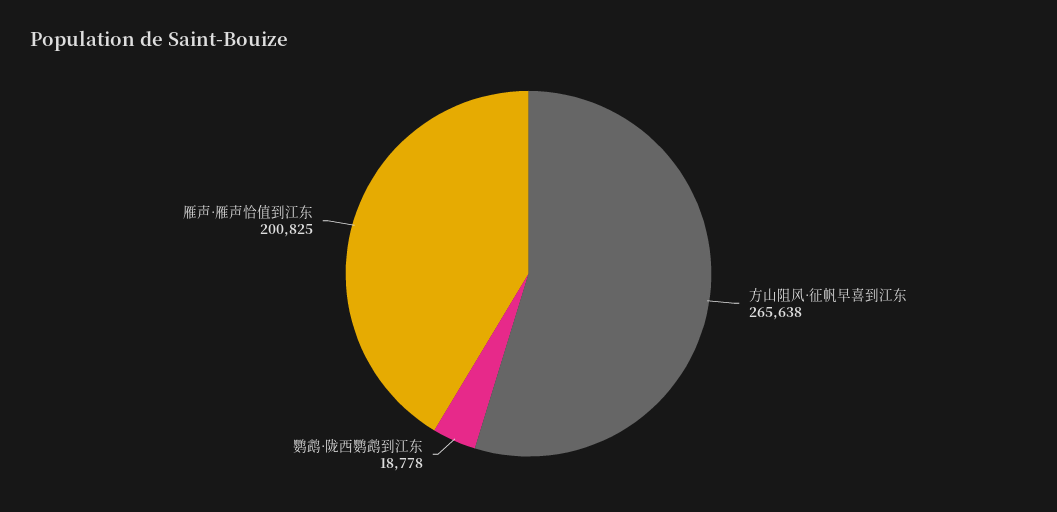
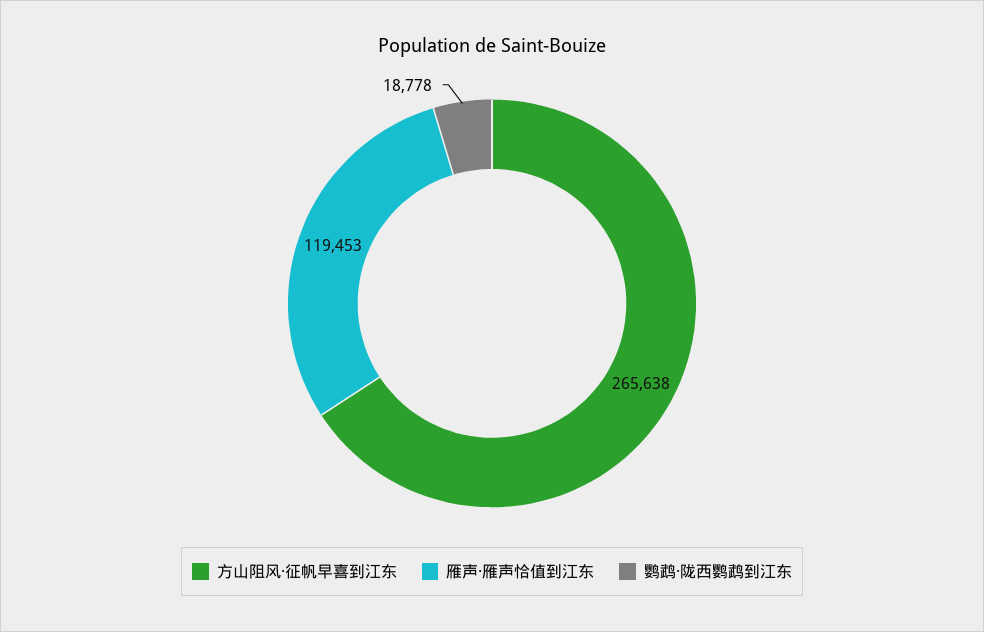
雁声·雁声恰值到江东: 200825 -> 119453

